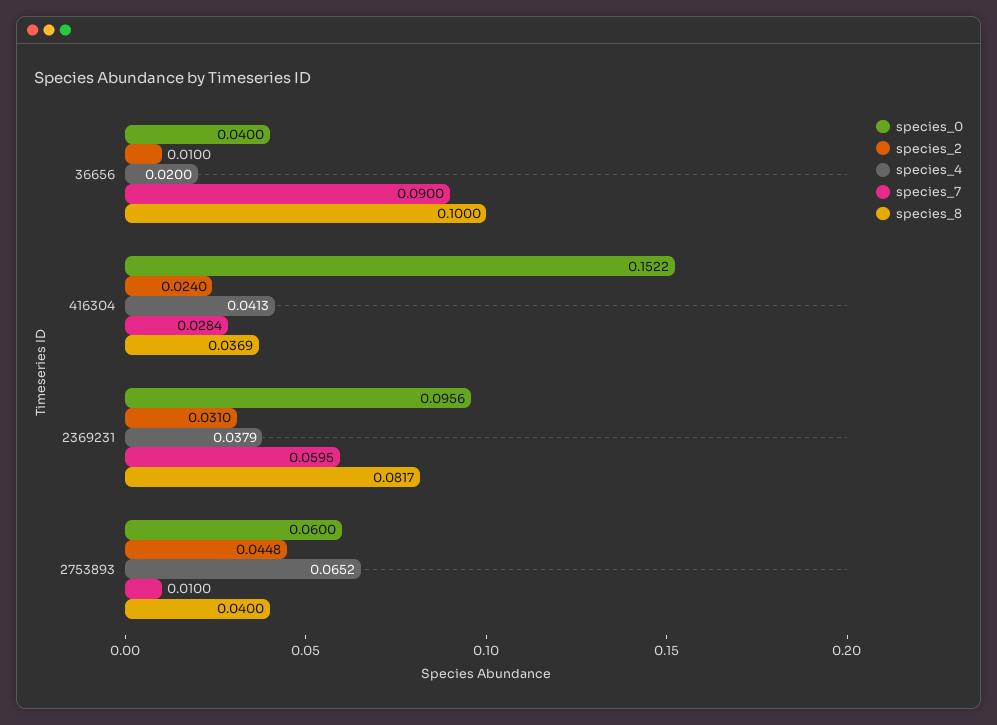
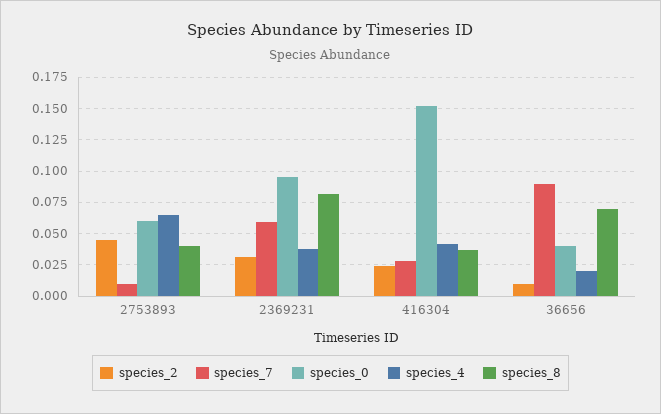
species_8, 36656: 0.1 -> 0.07

